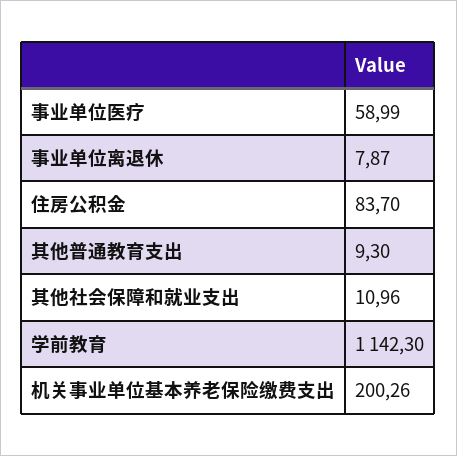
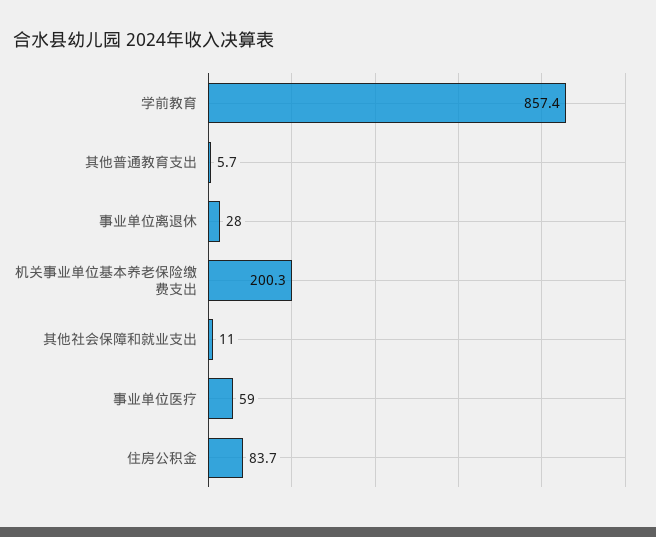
事业单位离退休: 7.87 -> 28
其他普通教育支出: 9.3 -> 5.7
学前教育: 1142.3 -> 857.4

